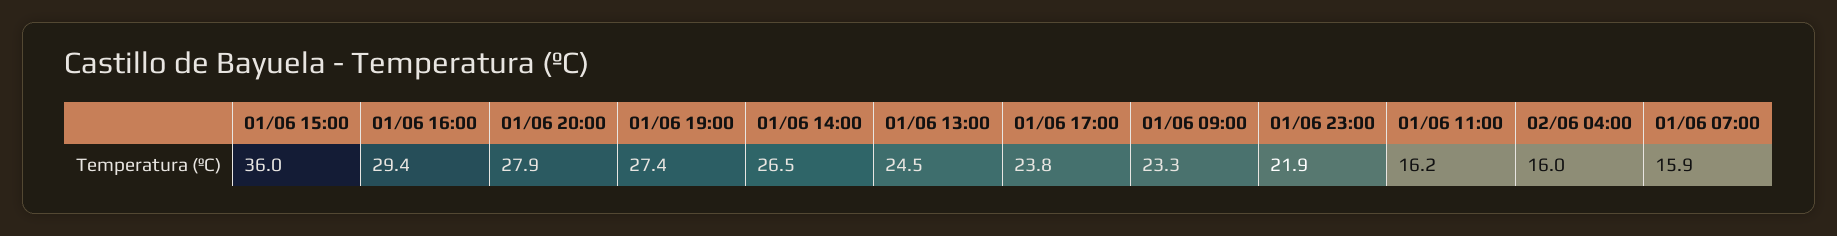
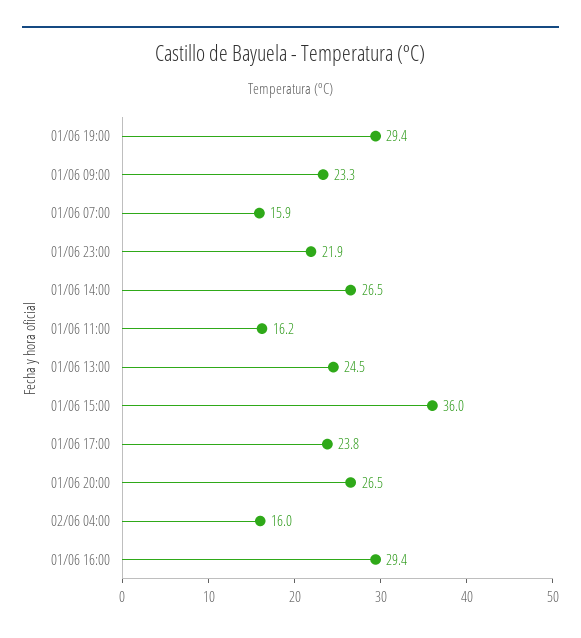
01/06 20:00: 27.9 -> 26.5
01/06 19:00: 27.4 -> 29.4

